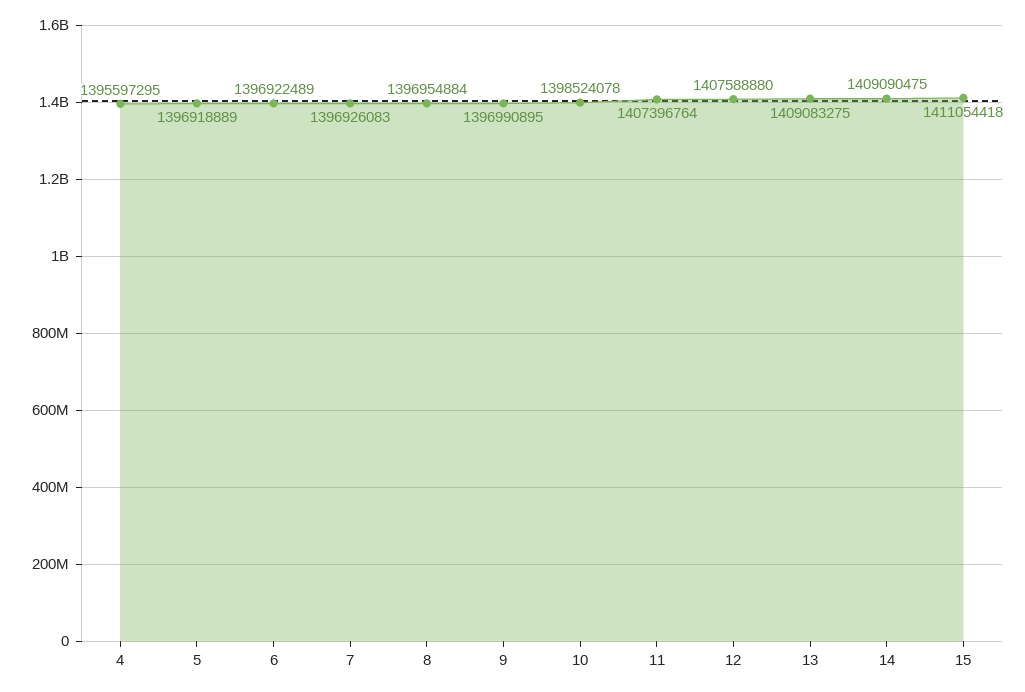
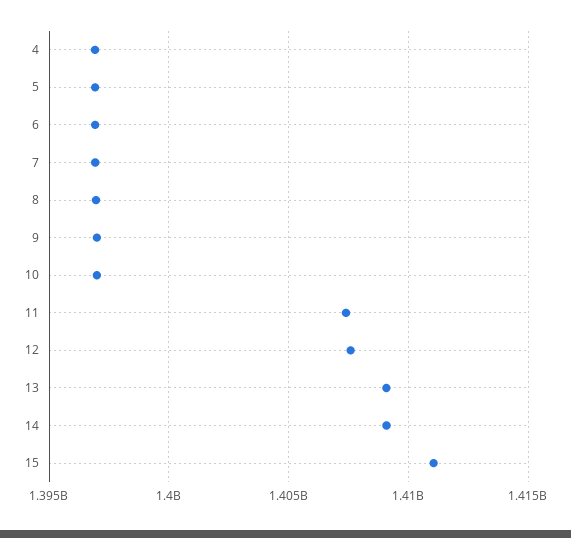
4: 1395597295 -> 1397000000
10: 1398524078 -> 1397000000

